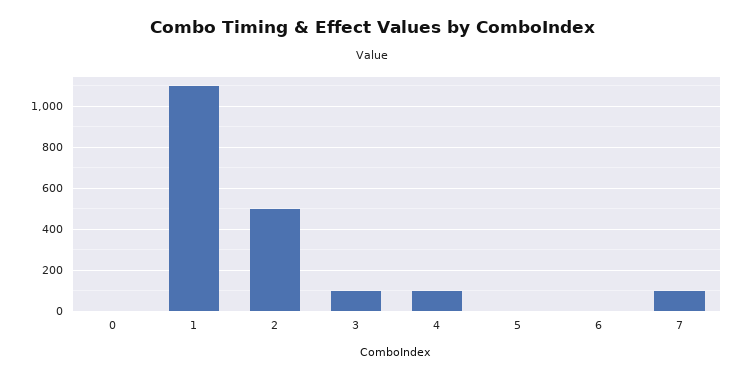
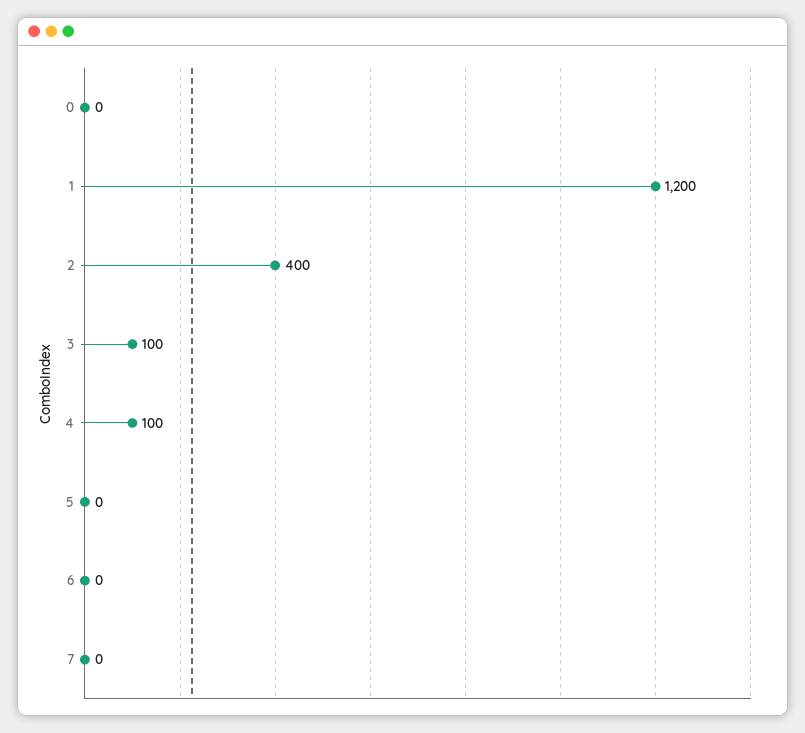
1: 1100 -> 1200
2: 500 -> 400
7: 100 -> 0

